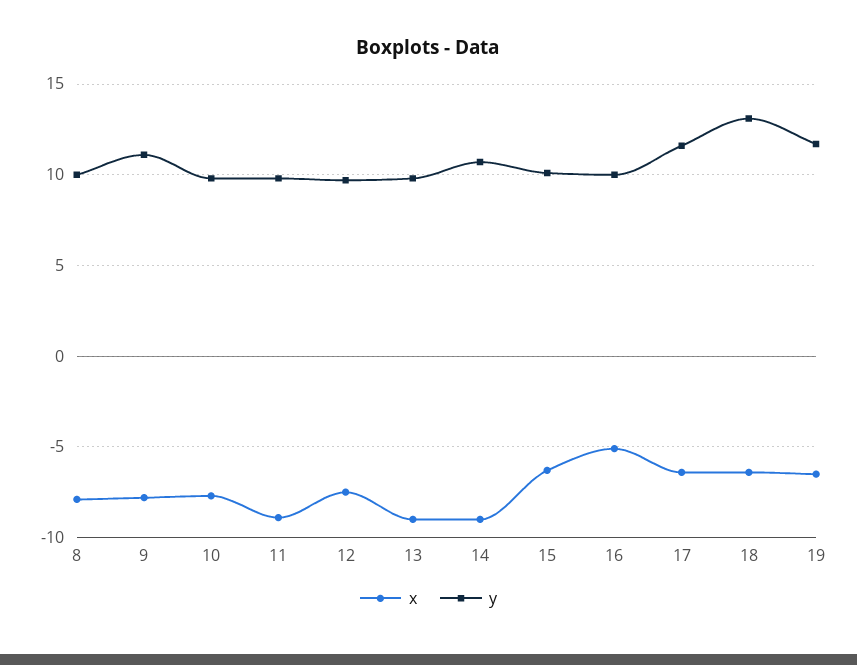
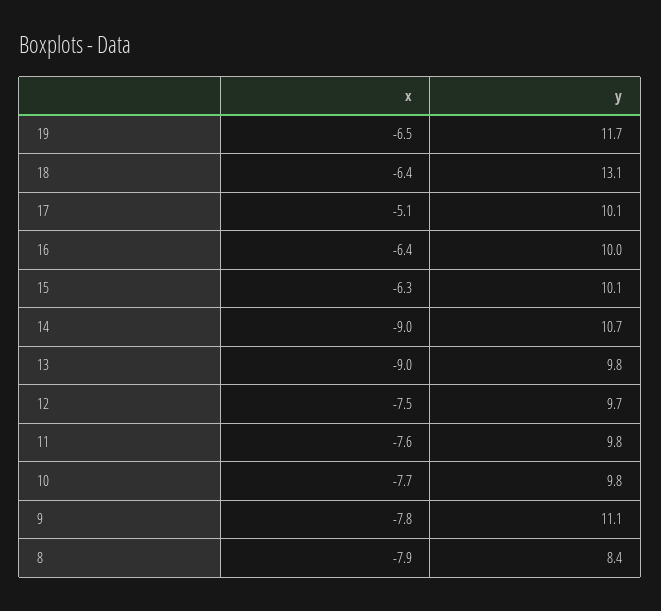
y, 8: 10 -> 8.4
x, 11: -9 -> -7.6
x, 16: -5 -> -6.4
x, 17: -6.5 -> -5.1
y, 17: 11.5 -> 10.1

